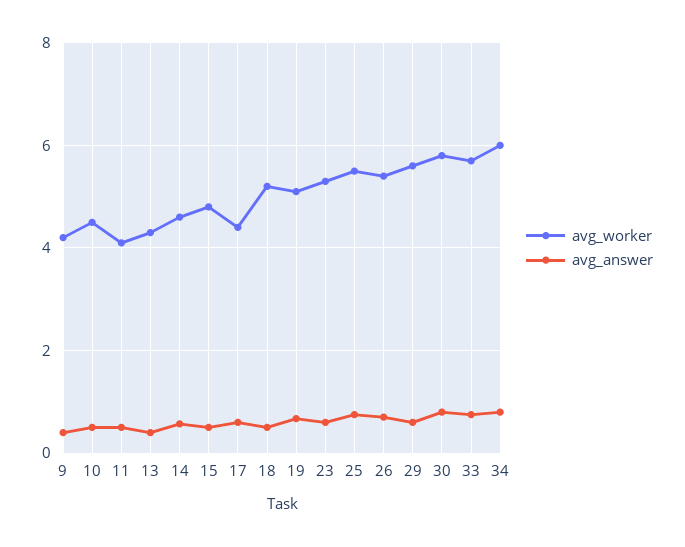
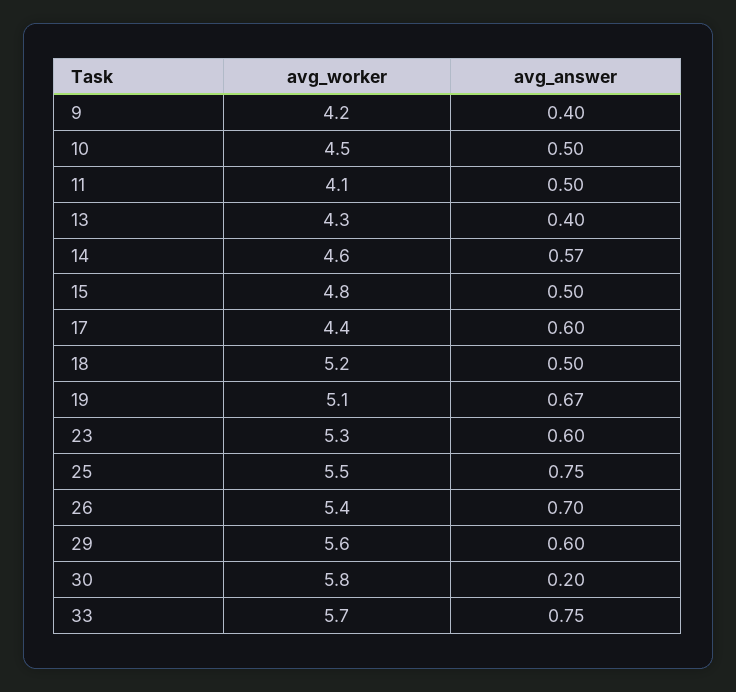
avg_answer, 30: 0.8 -> 0.2
avg_worker, 34: 6 -> none
avg_answer, 34: 0.8 -> none

